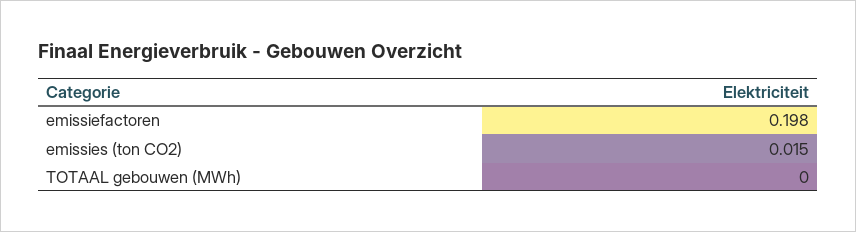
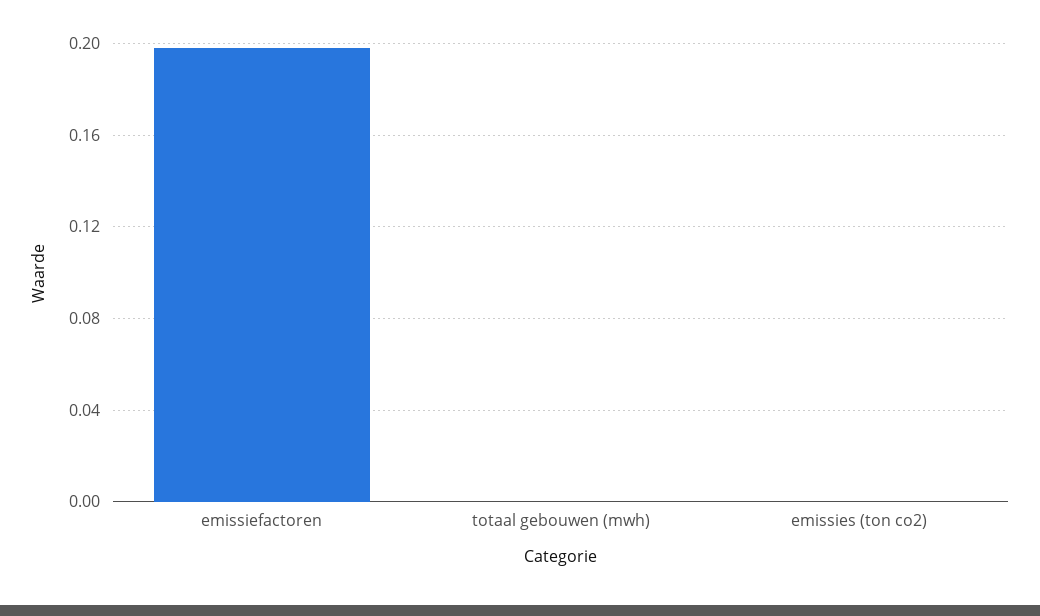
emissies (ton CO2): 0.015 -> 0

